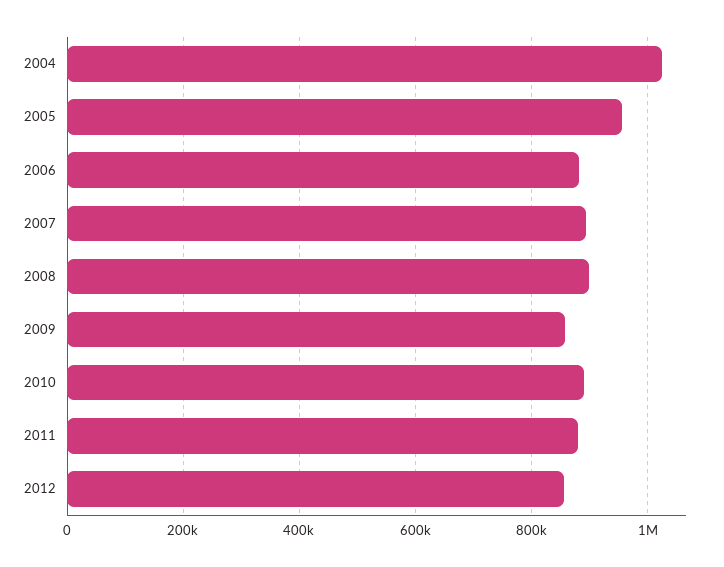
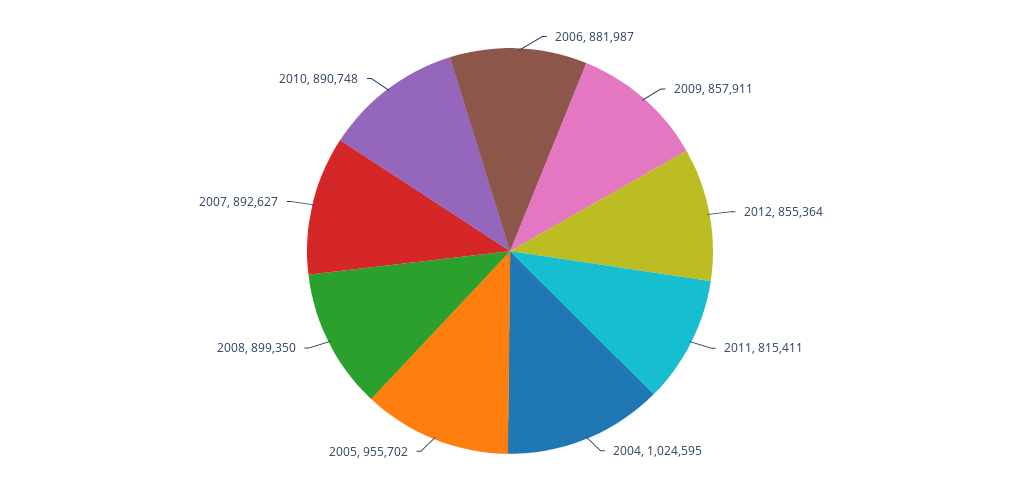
2011: 880000 -> 815411

